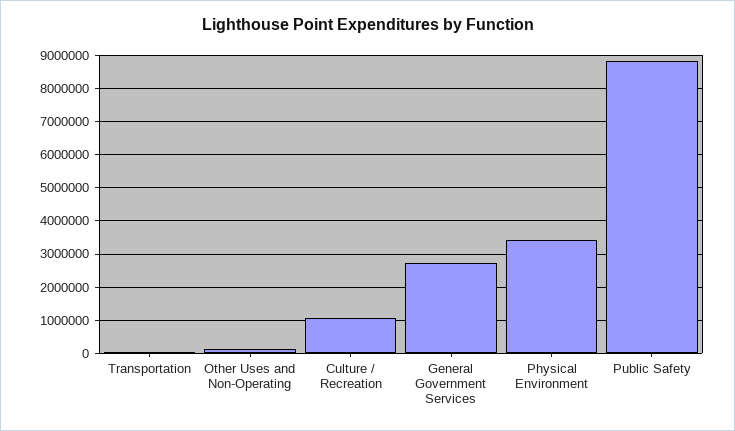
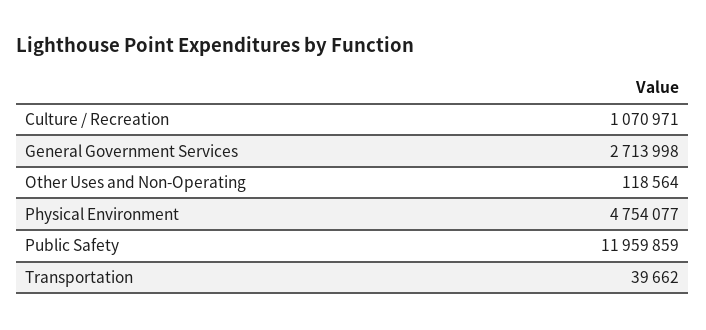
Physical Environment: 3400000 -> 4754077
Public Safety: 8800000 -> 11959859

